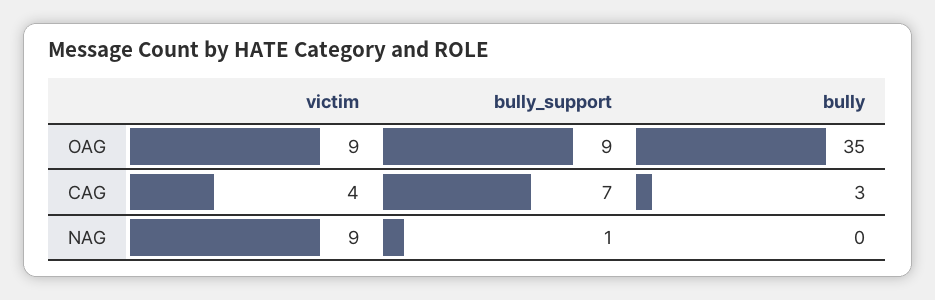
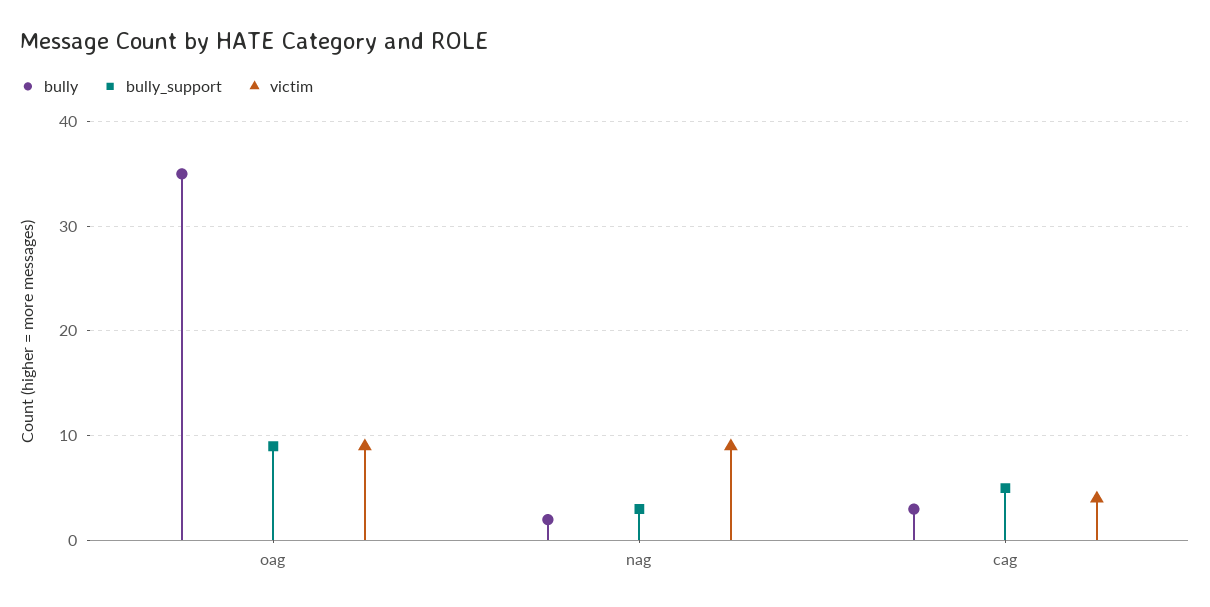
bully_support, CAG: 7 -> 5
bully_support, NAG: 1 -> 3
bully, NAG: 0 -> 2

